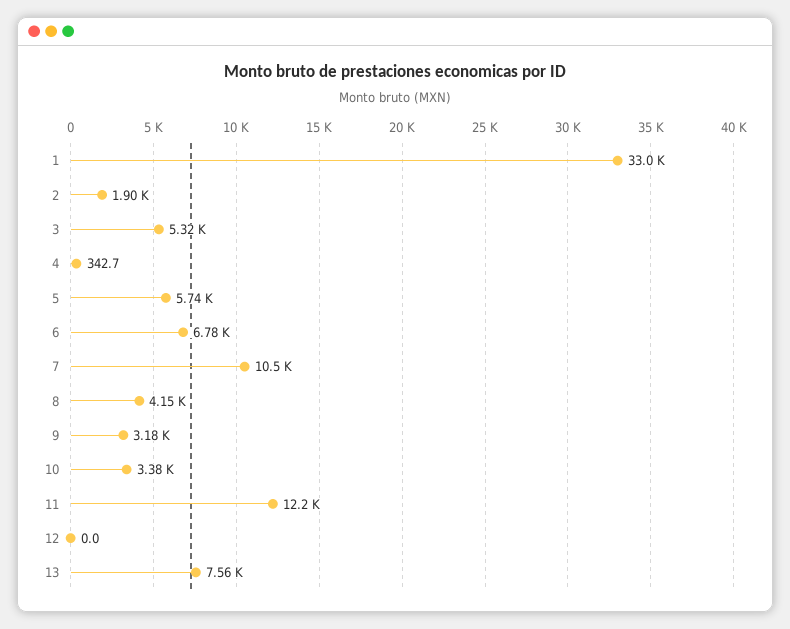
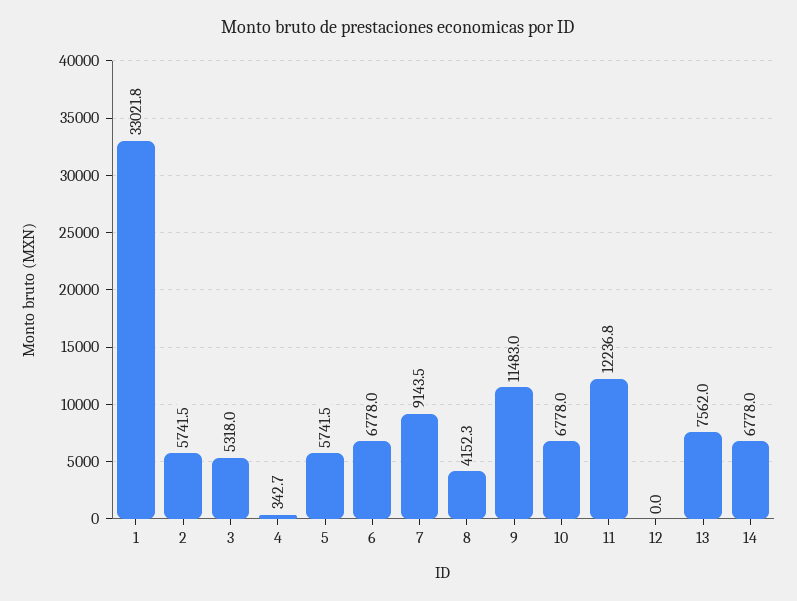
2: 1900 -> 5741.5
7: 10500 -> 9143.5
9: 3180 -> 11483
10: 3380 -> 6778
14: none -> 6778

